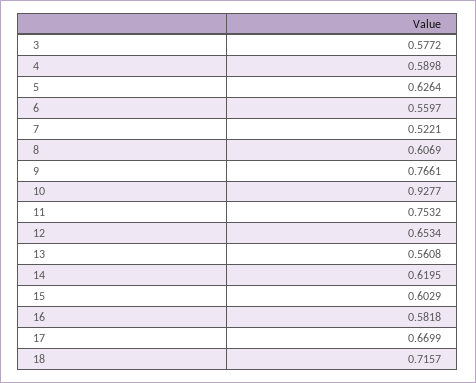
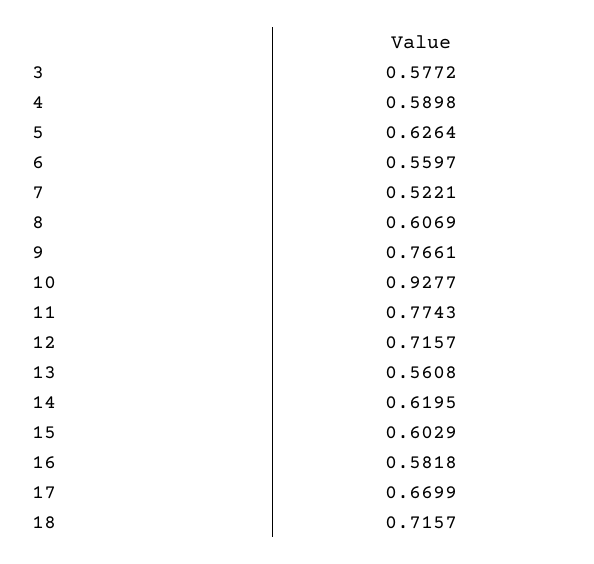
11: 0.7532 -> 0.7743
12: 0.6534 -> 0.7157

